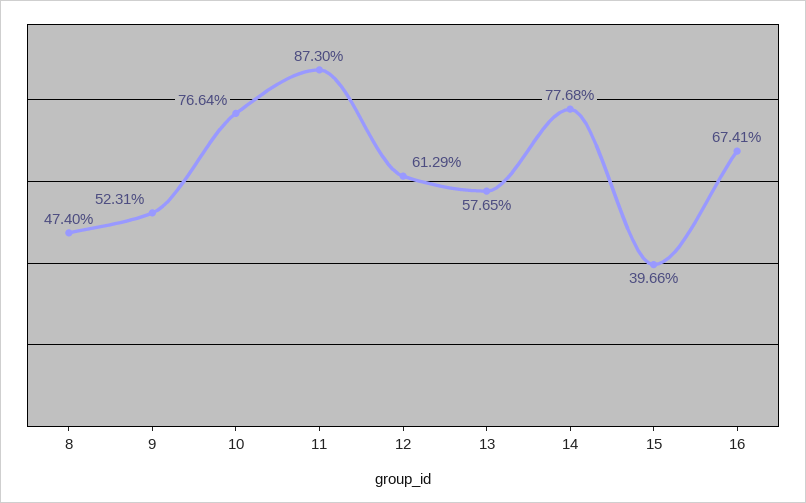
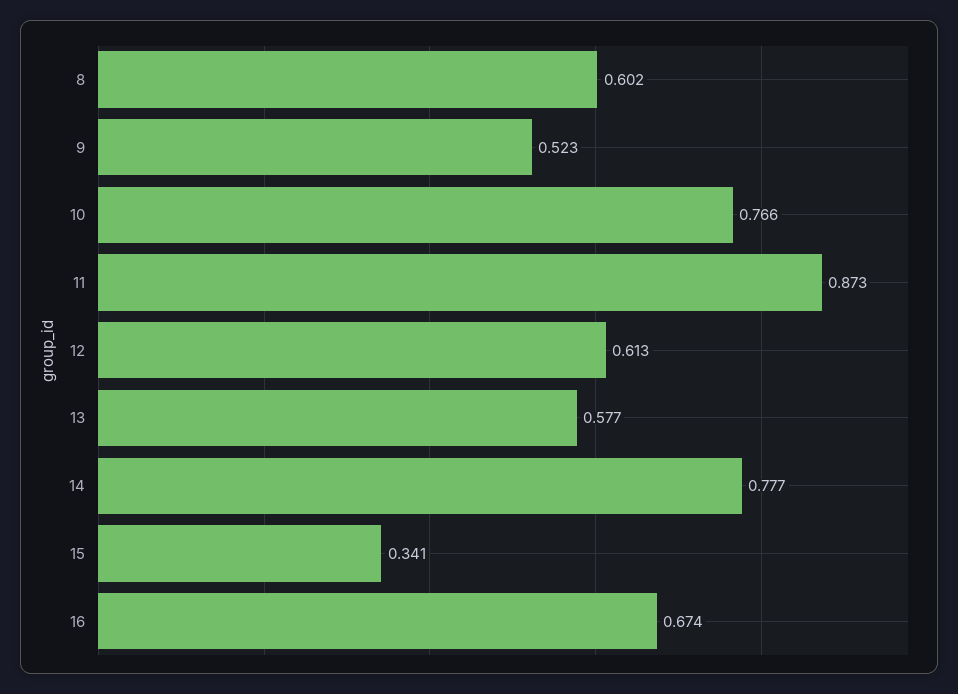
8: 0.474 -> 0.602
15: 0.3966 -> 0.341

